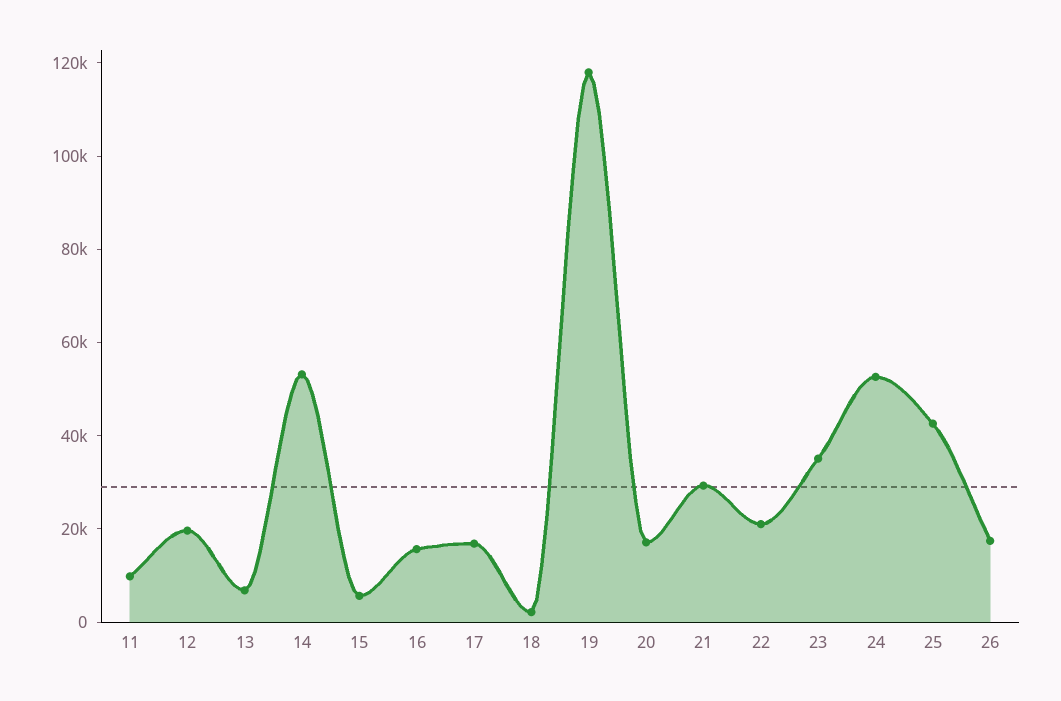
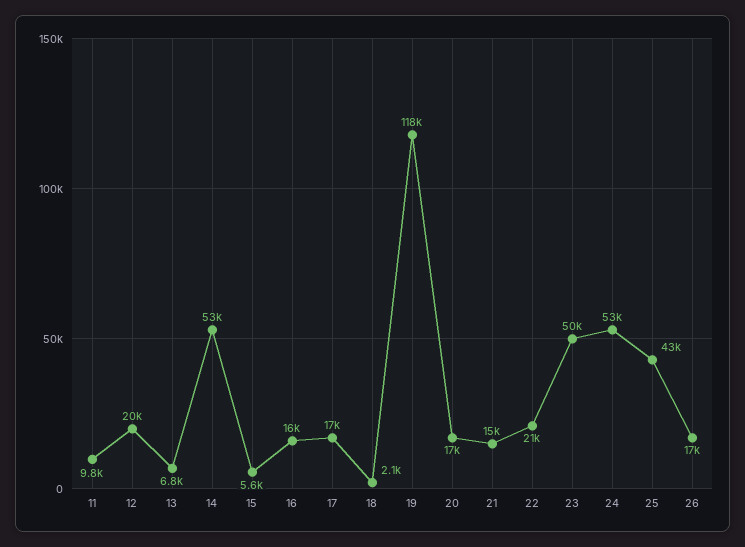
21: 30000 -> 15000
23: 35000 -> 50000

